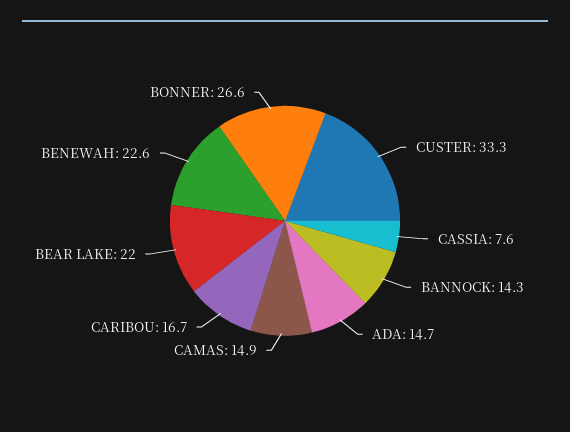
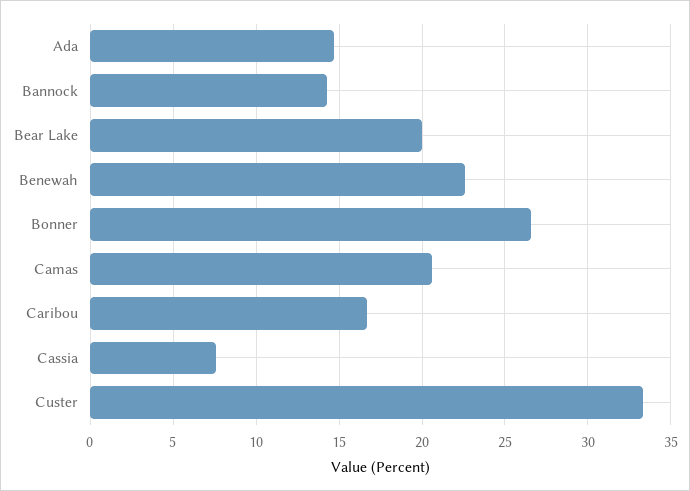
CAMAS: 14.9 -> 20.5
BEAR LAKE: 22 -> 20

